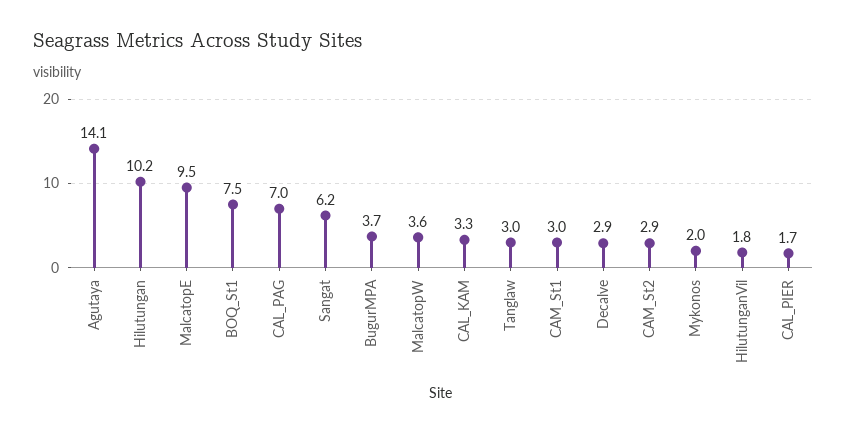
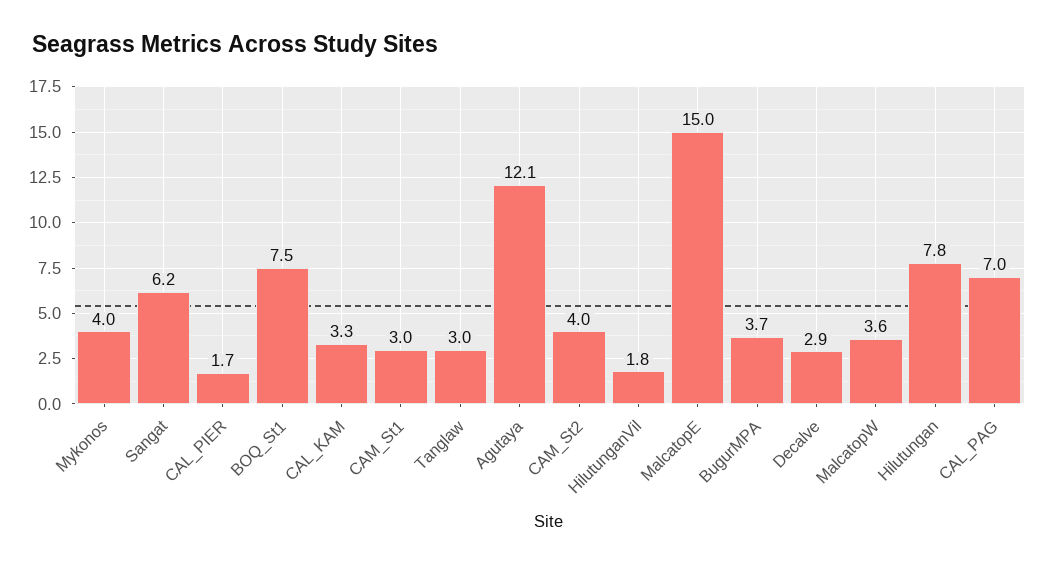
Agutaya: 14.1 -> 12.1
Hilutungan: 10.2 -> 7.8
MalcatopE: 9.5 -> 15
CAM_St2: 2.9 -> 4
Mykonos: 2 -> 4

